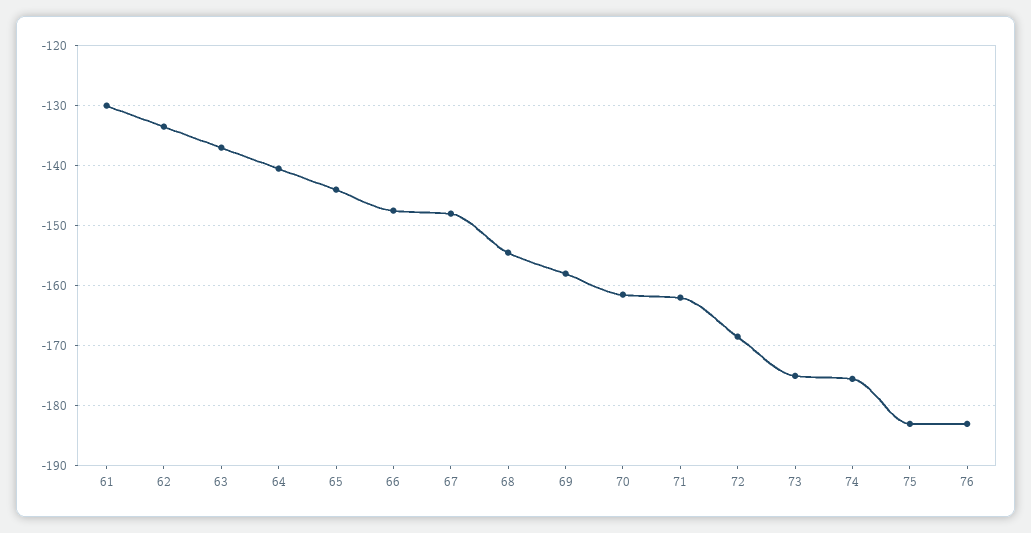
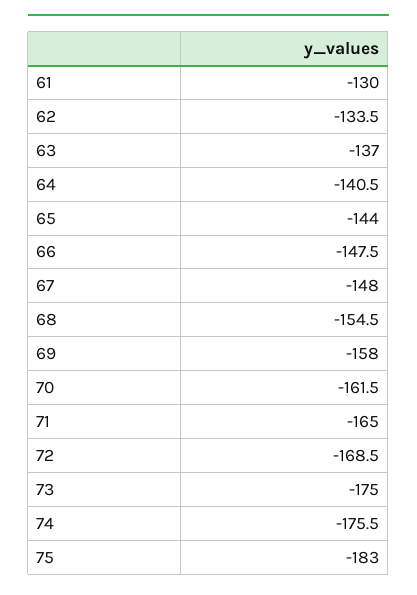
71: -162 -> -165
76: -183 -> none

